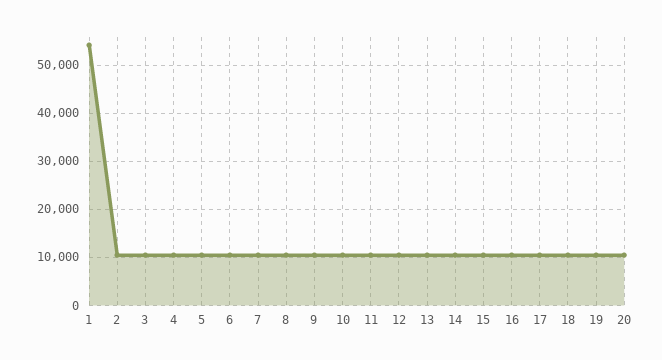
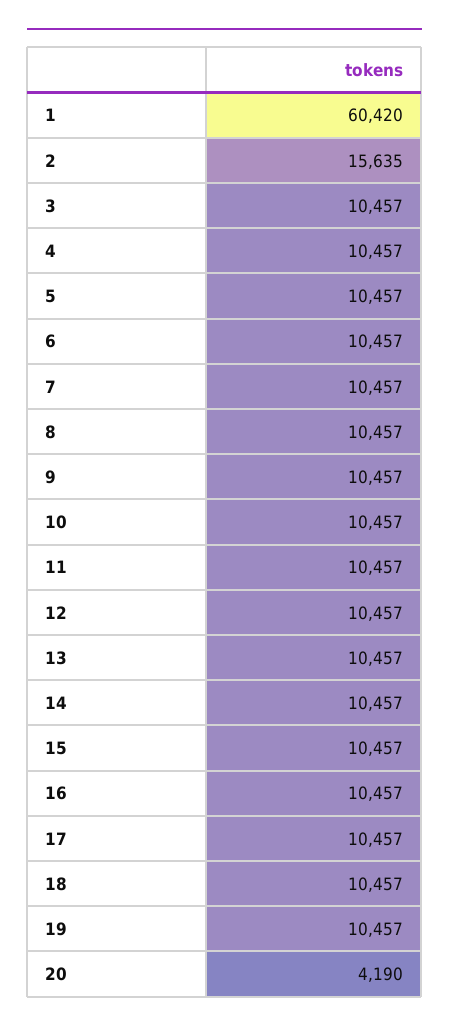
1: 54000 -> 60420
2: 10000 -> 15635
20: 10000 -> 4190

